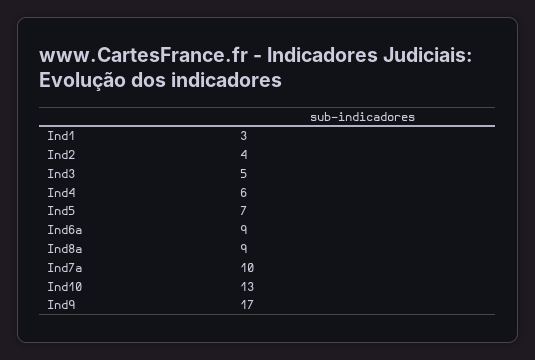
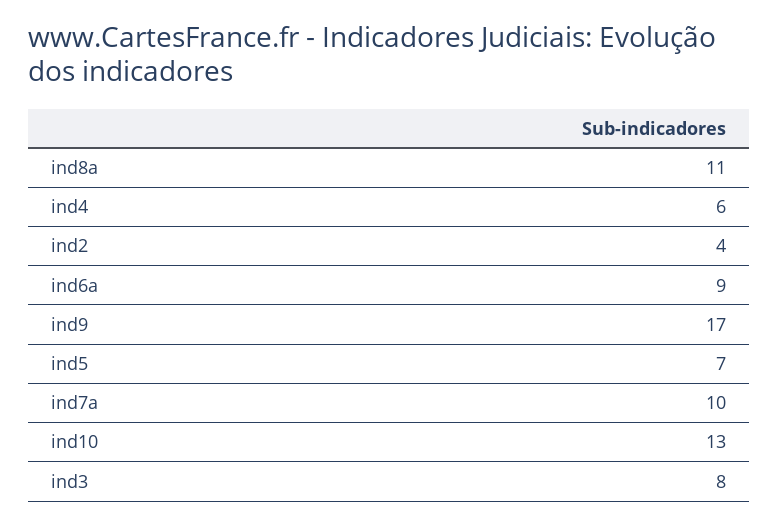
Ind1: 3 -> none
Ind3: 5 -> 8
Ind8a: 9 -> 11

